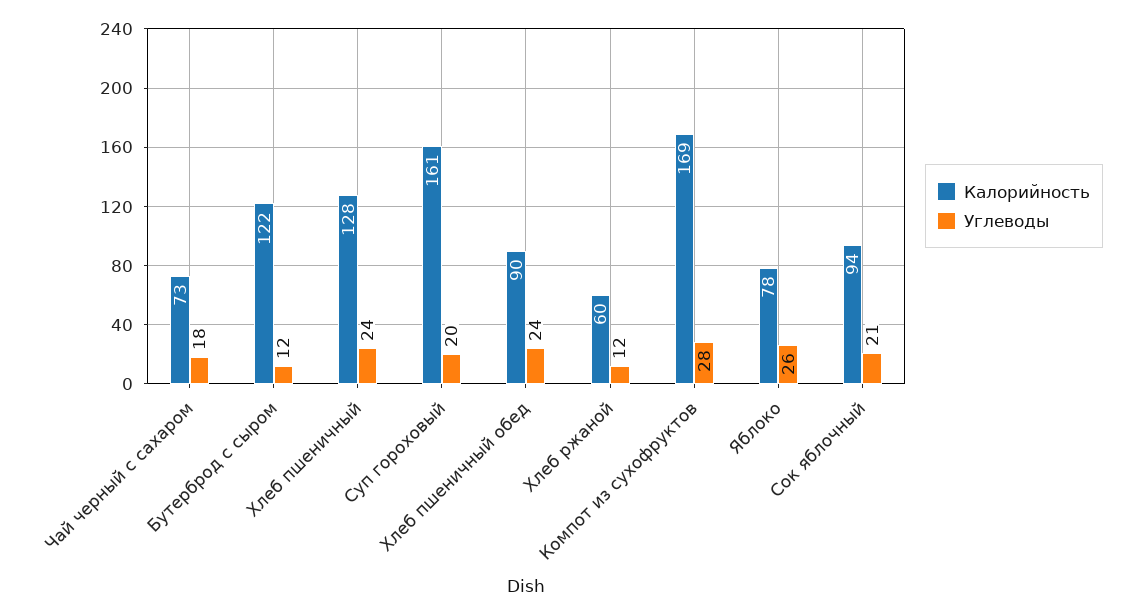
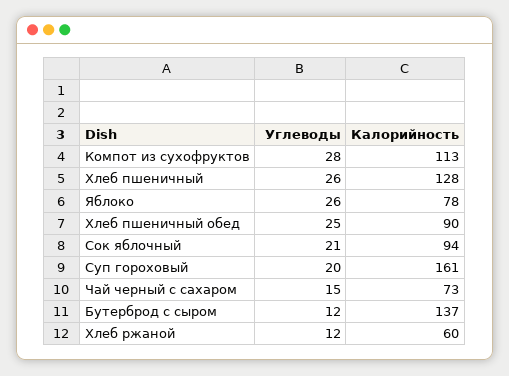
Углеводы, Чай черный с сахаром: 18 -> 15
Калорийность, Бутерброд с сыром: 122 -> 137
Углеводы, Хлеб пшеничный: 24 -> 26
Углеводы, Хлеб пшеничный обед: 24 -> 25
Калорийность, Компот из сухофруктов: 169 -> 113

